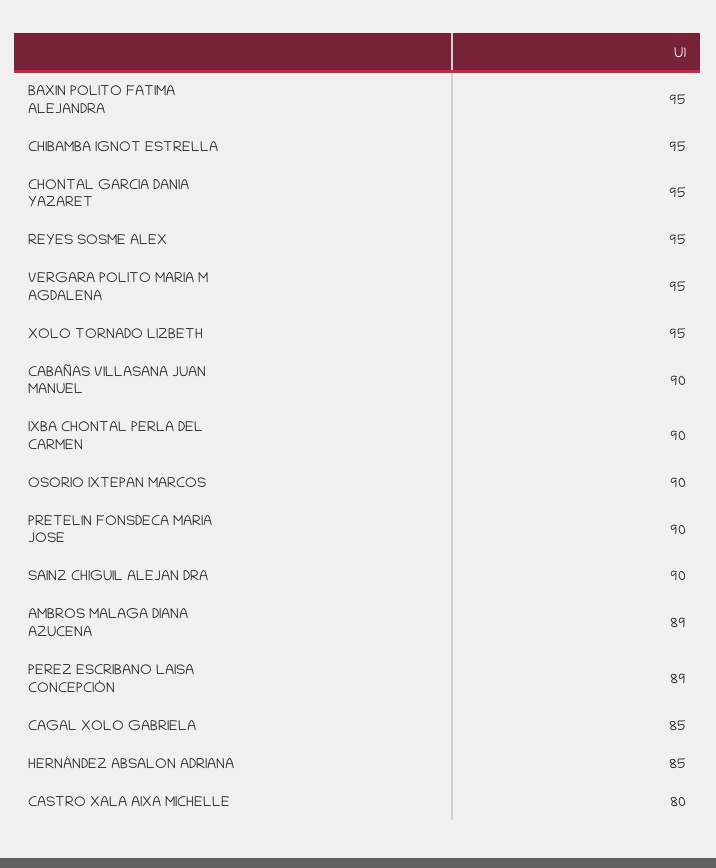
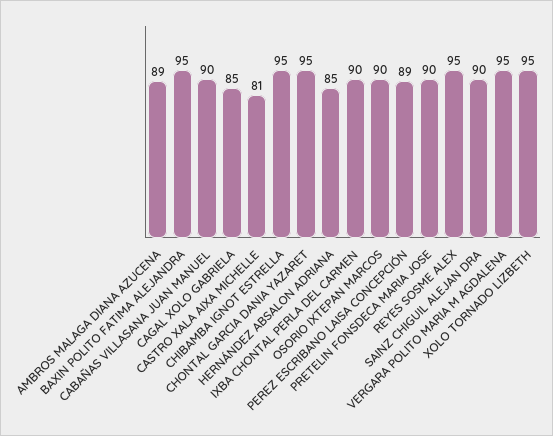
CASTRO XALA AIXA MICHELLE: 80 -> 81

